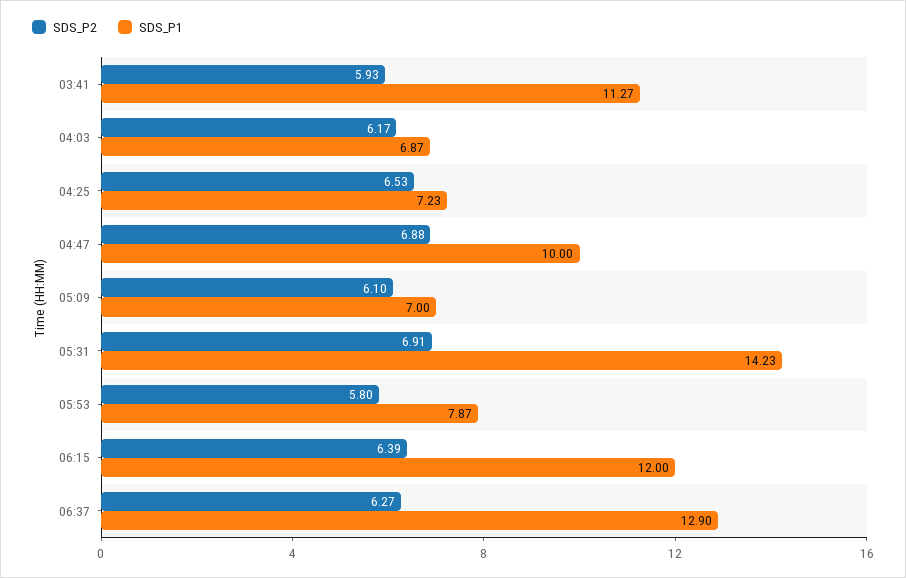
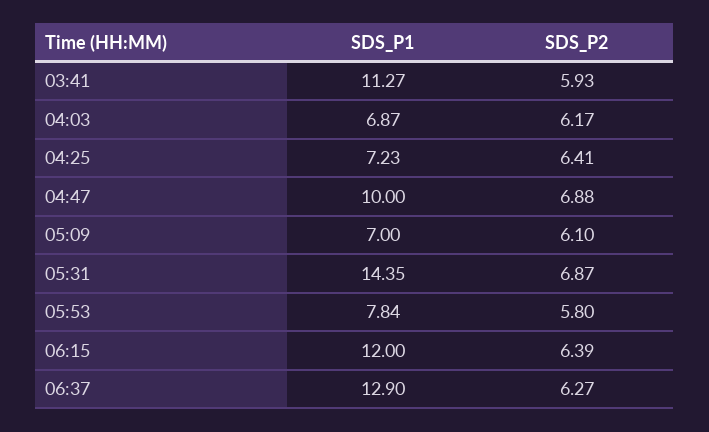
SDS_P2, 04:25: 6.53 -> 6.41
SDS_P2, 05:31: 6.91 -> 6.87
SDS_P1, 05:31: 14.23 -> 14.35
SDS_P1, 05:53: 7.87 -> 7.84

